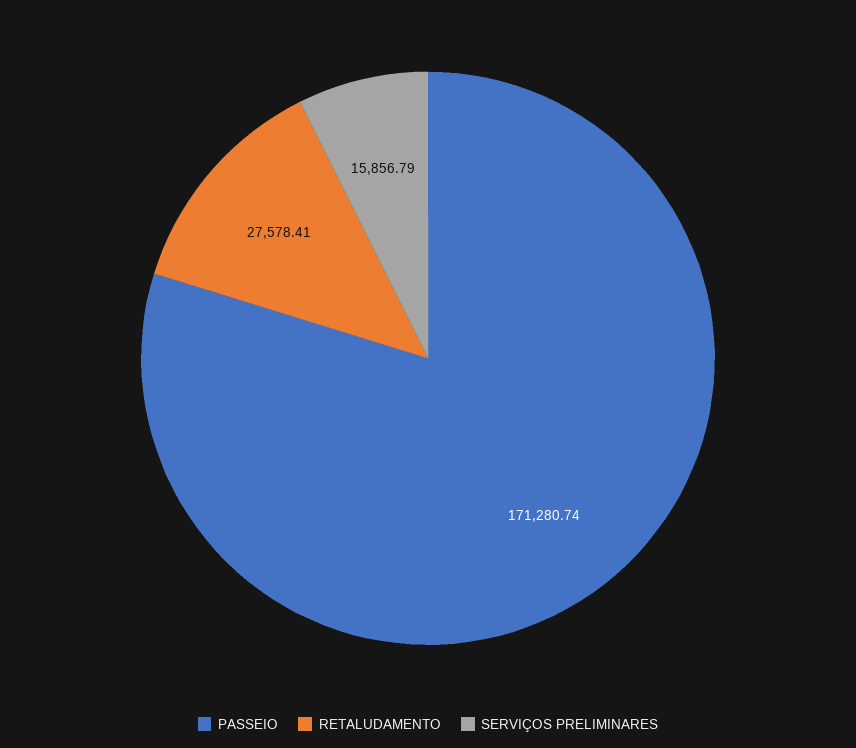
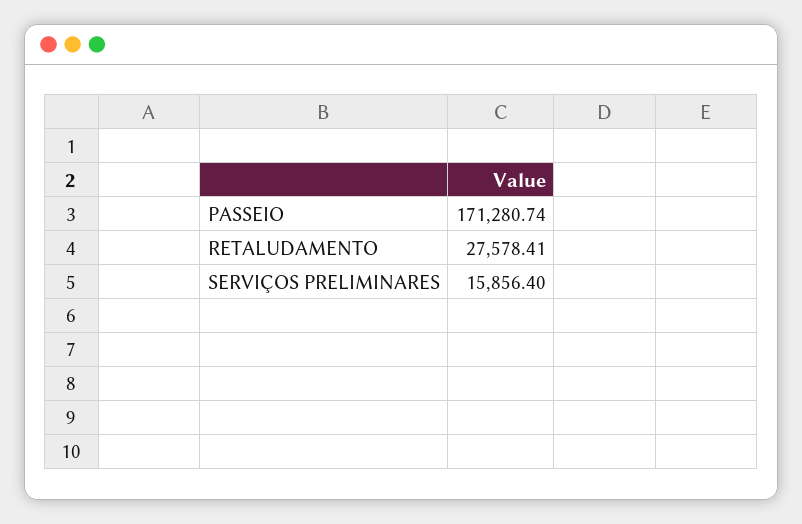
SERVIÇOS PRELIMINARES: 15856.79 -> 15856.4

